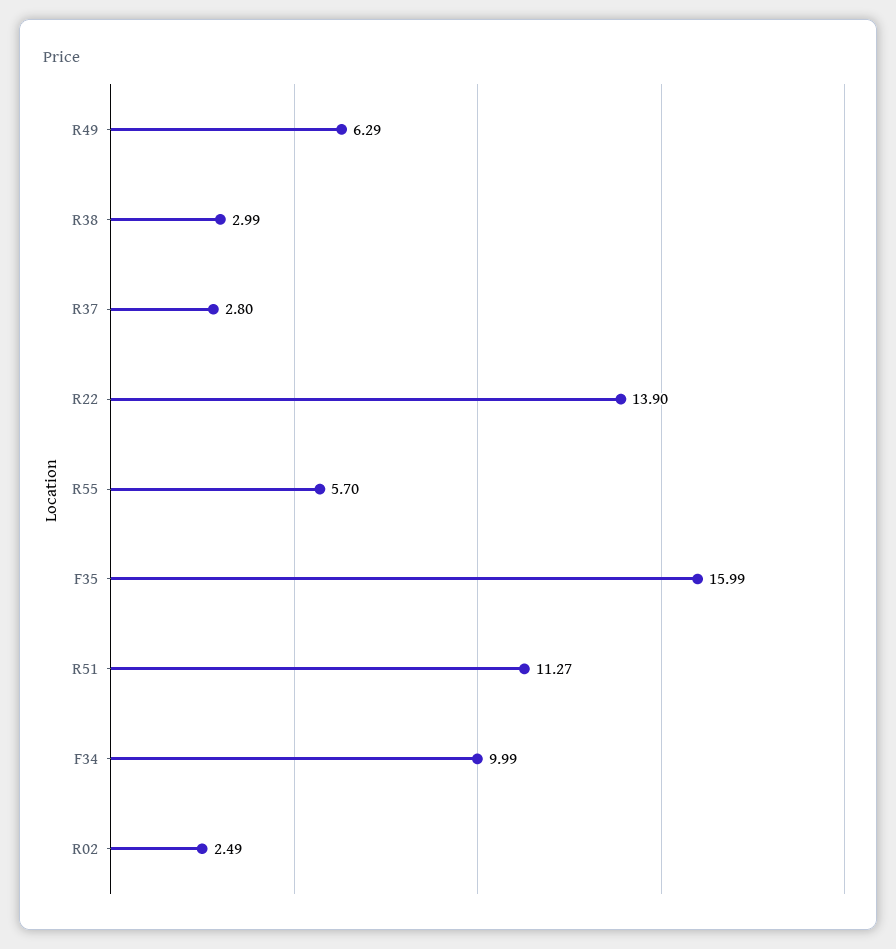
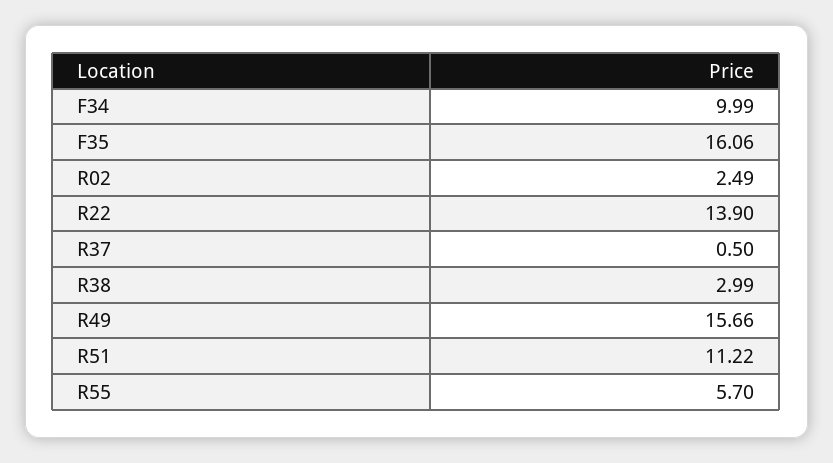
R49: 6.29 -> 15.66
R37: 2.8 -> 0.5
F35: 15.99 -> 16.06
R51: 11.27 -> 11.22

